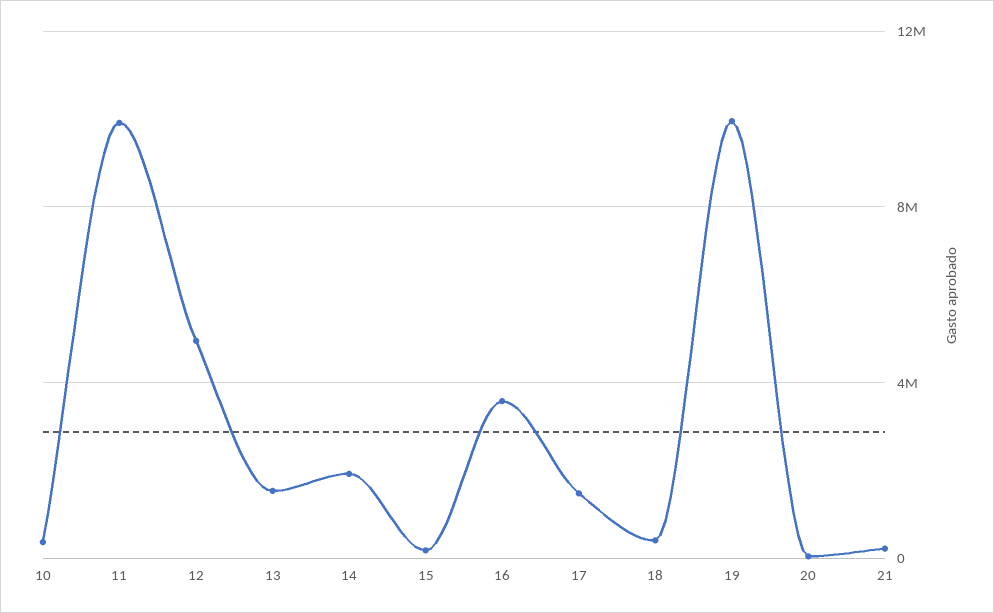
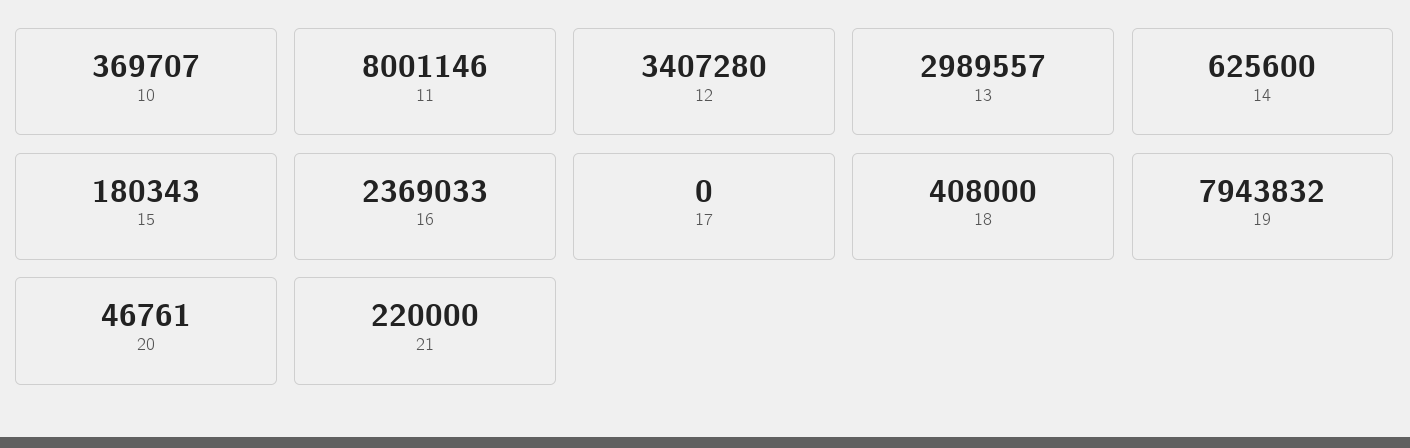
11: 10000000 -> 8001146
12: 5000000 -> 3407280
13: 1500000 -> 2989557
14: 2000000 -> 625600
16: 3500000 -> 2369033
17: 1500000 -> 0
19: 10000000 -> 7943832

